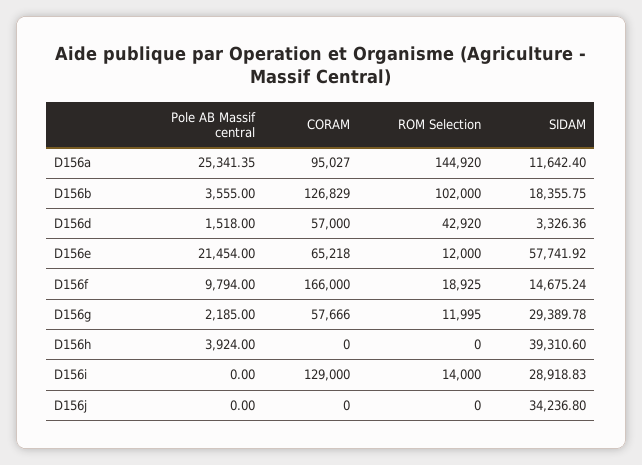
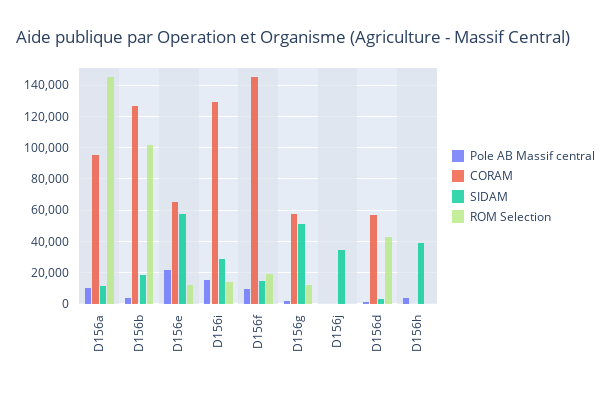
Pole AB Massif central, D156a: 25341.35 -> 10000
CORAM, D156f: 166000 -> 145000
SIDAM, D156g: 29389.78 -> 50000
Pole AB Massif central, D156i: 0 -> 15000

